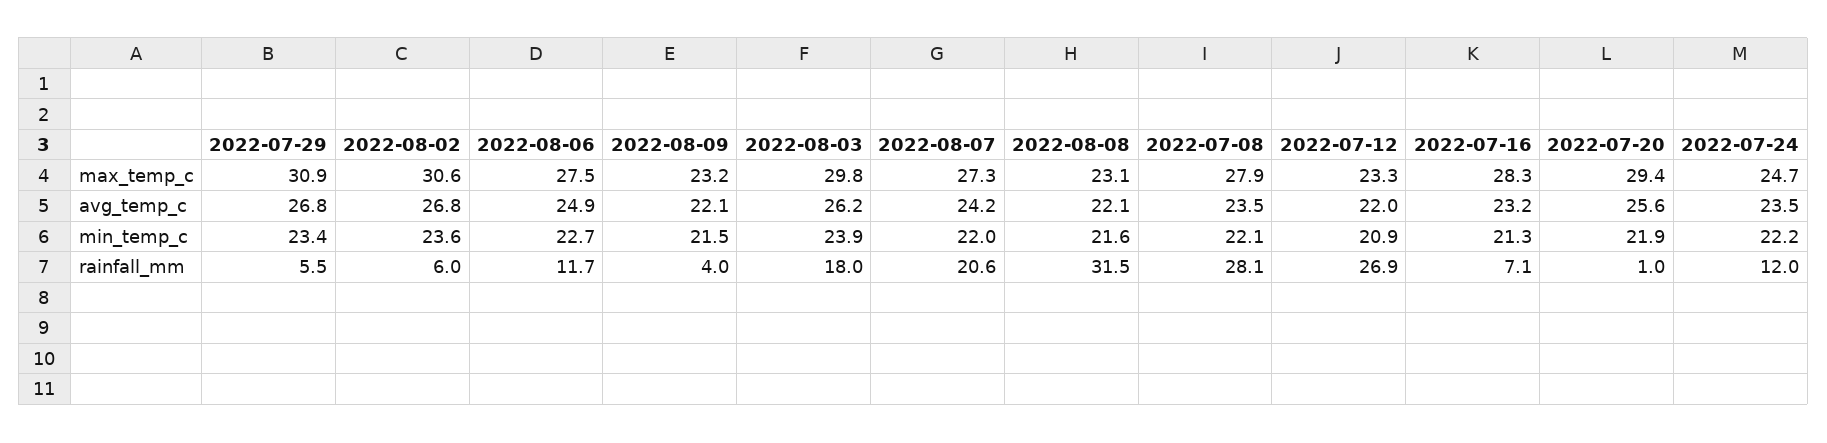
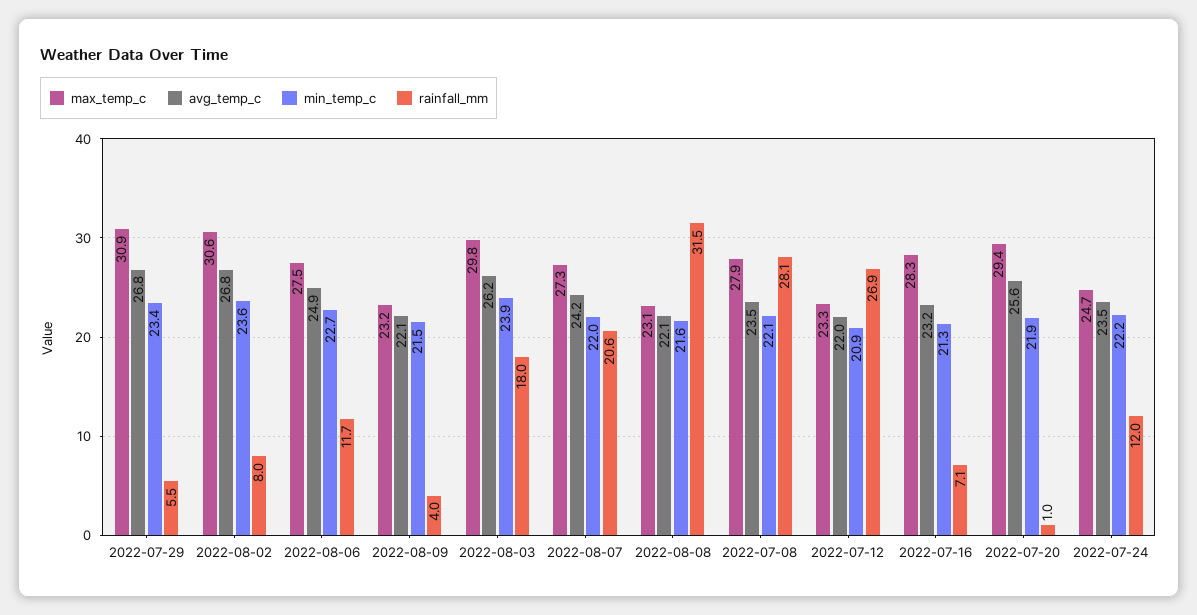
rainfall_mm, 2022-08-02: 6 -> 8

